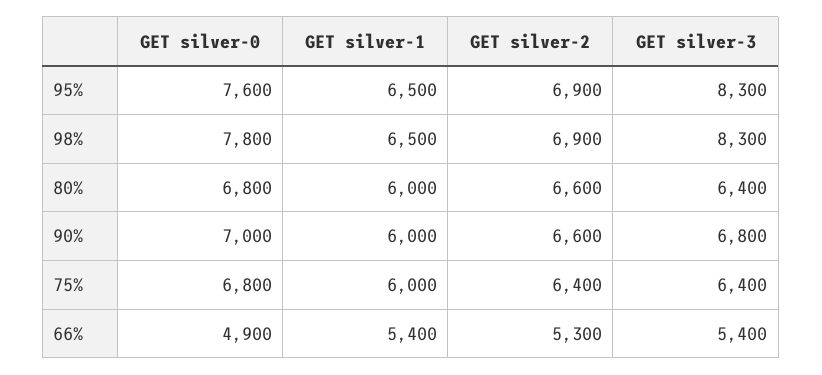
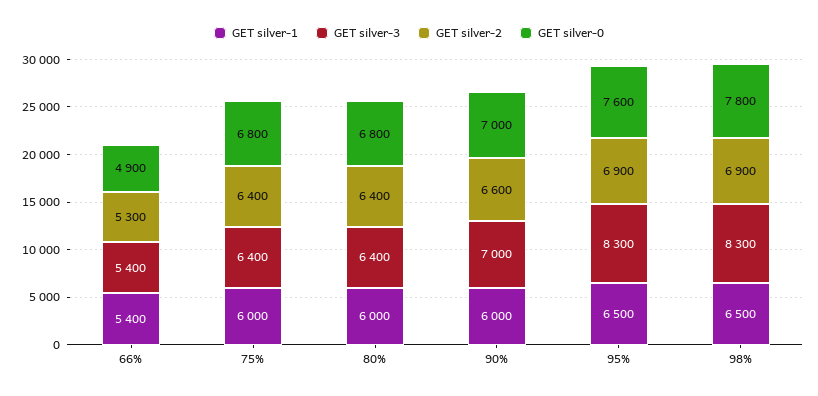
GET silver-2, 80%: 6600 -> 6400
GET silver-3, 90%: 6800 -> 7000

